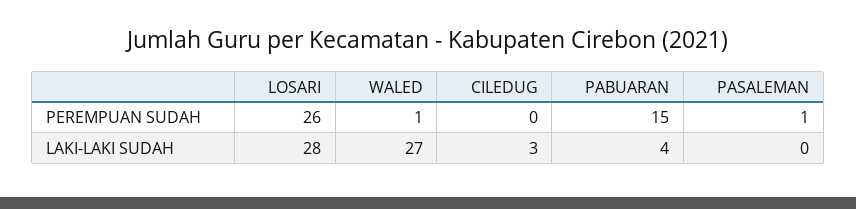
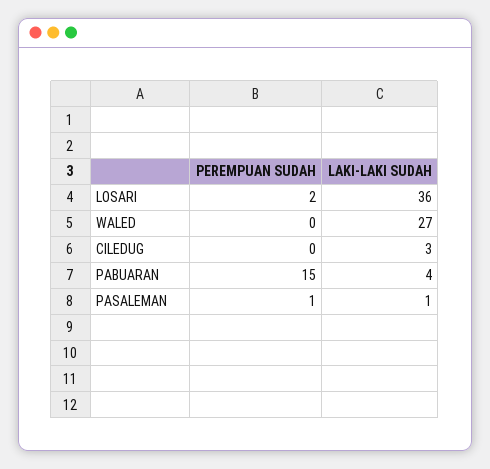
LOSARI, PEREMPUAN SUDAH: 26 -> 2
WALED, PEREMPUAN SUDAH: 1 -> 0
LOSARI, LAKI-LAKI SUDAH: 28 -> 36
PASALEMAN, LAKI-LAKI SUDAH: 0 -> 1

